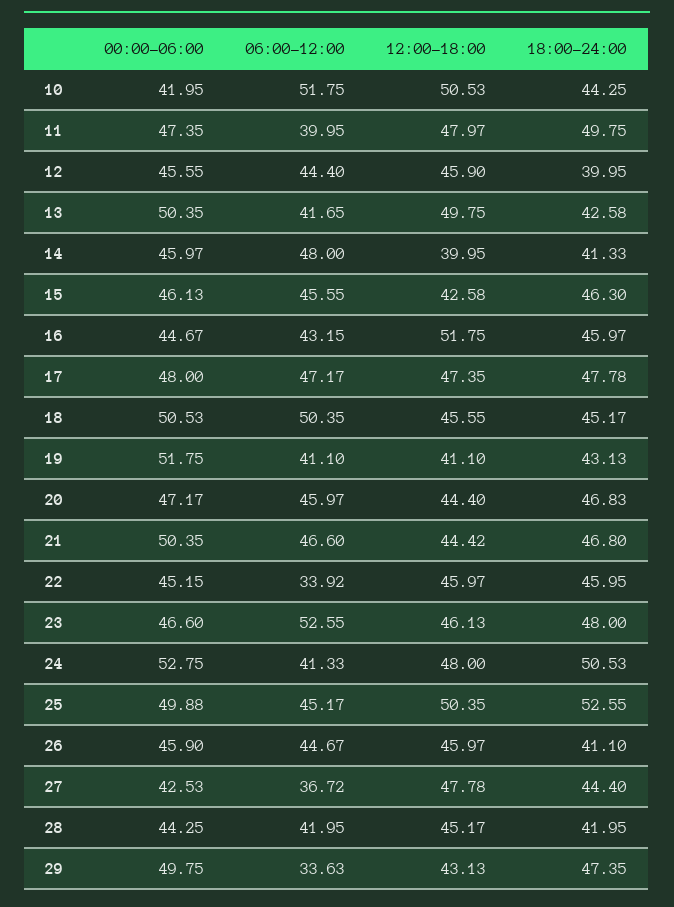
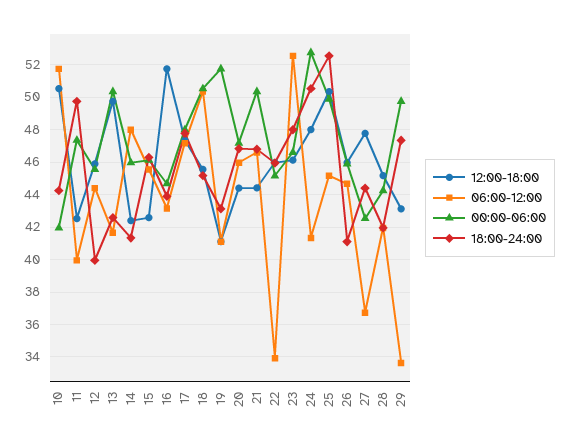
12:00-18:00, 11: 47.97 -> 42.5
12:00-18:00, 14: 39.95 -> 42.5
18:00-24:00, 16: 45.97 -> 44

